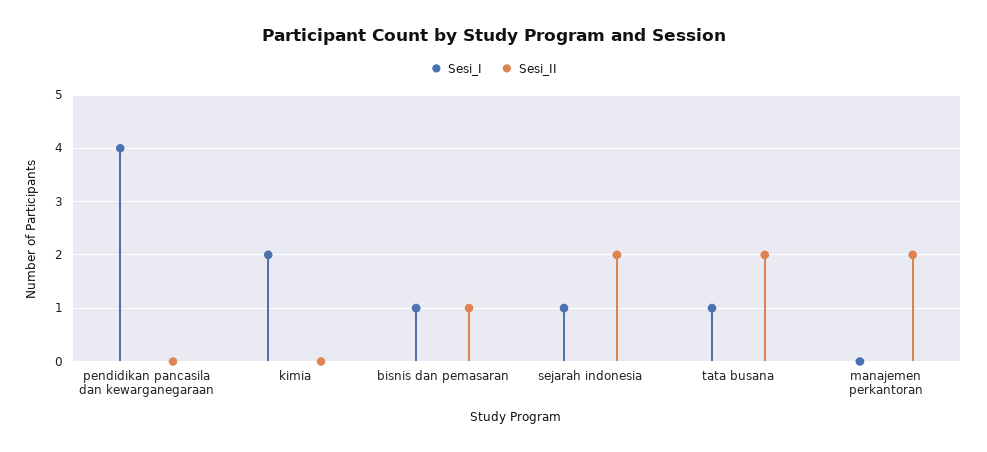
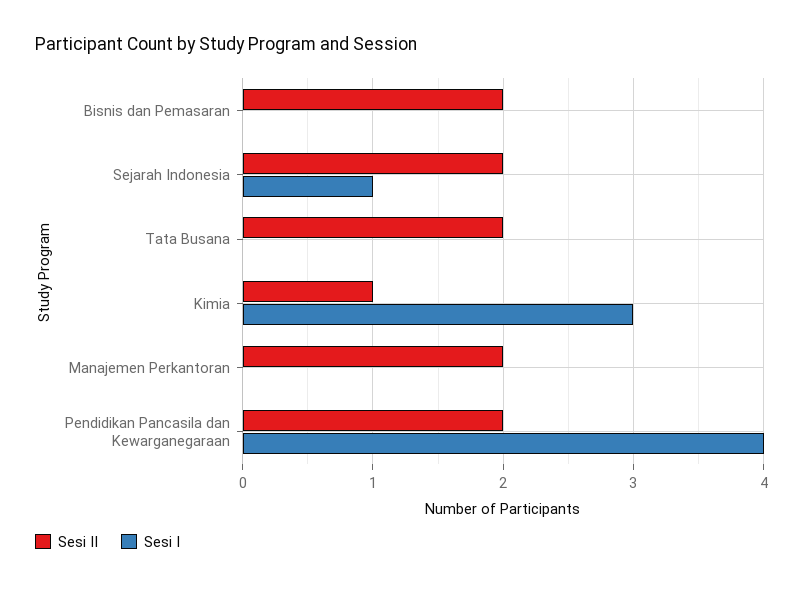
Sesi_II, pendidikan pancasila dan kewarganegaraan: 0 -> 2
Sesi_I, kimia: 2 -> 3
Sesi_II, kimia: 0 -> 1
Sesi_I, bisnis dan pemasaran: 1 -> 0
Sesi_II, bisnis dan pemasaran: 1 -> 2
Sesi_I, tata busana: 1 -> 0

